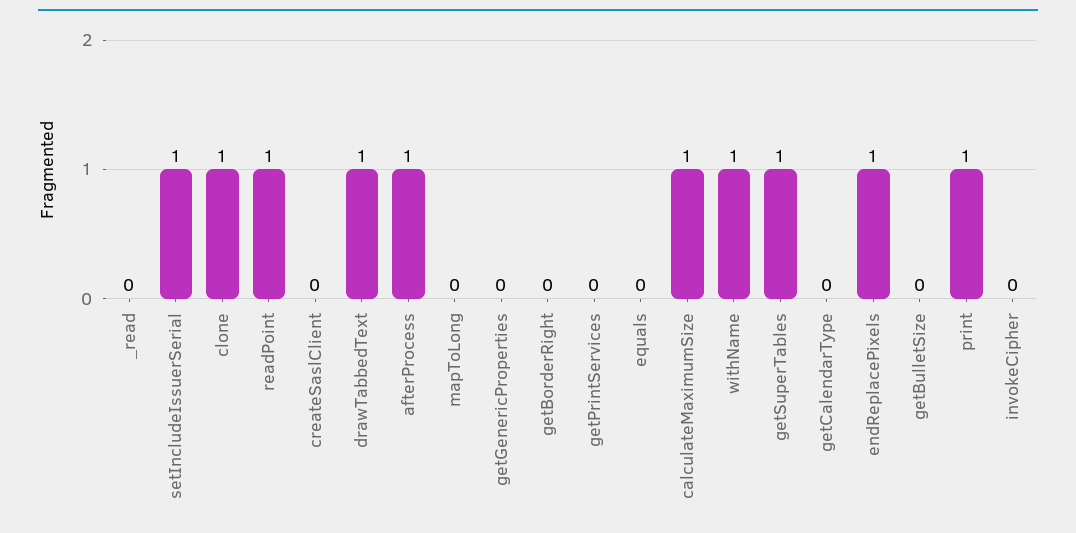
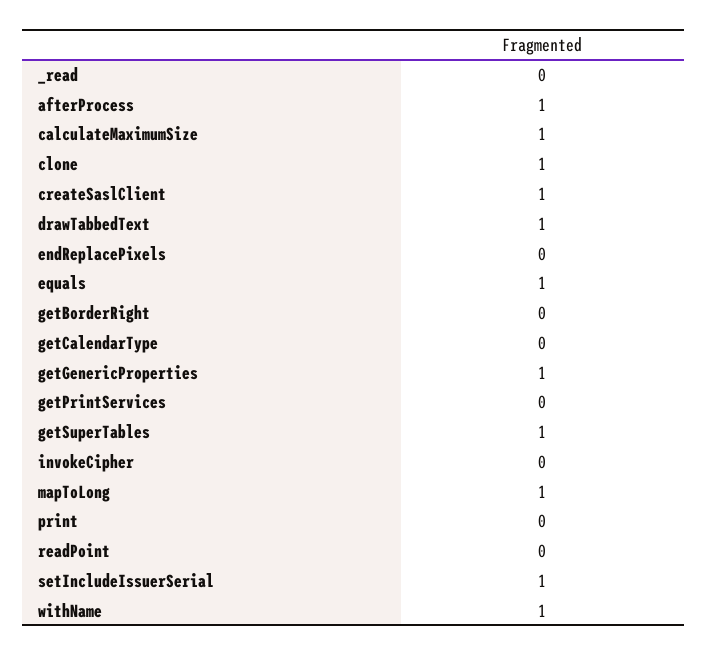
readPoint: 1 -> 0
createSaslClient: 0 -> 1
mapToLong: 0 -> 1
getGenericProperties: 0 -> 1
equals: 0 -> 1
endReplacePixels: 1 -> 0
getBulletSize: 0 -> none
print: 1 -> 0

